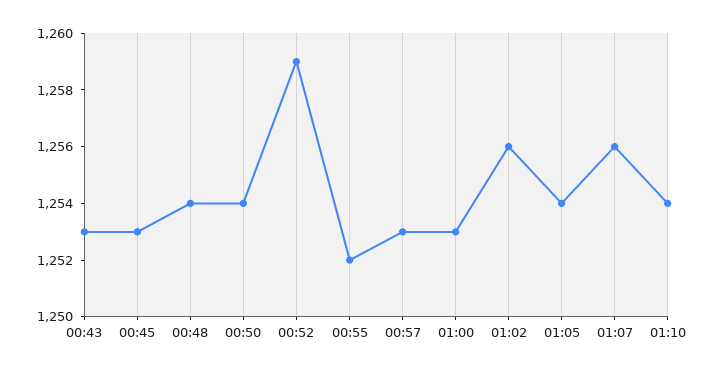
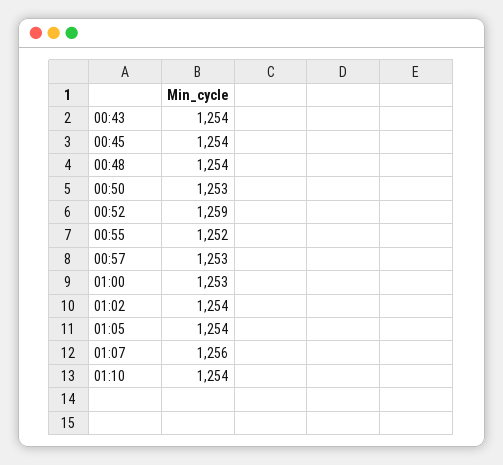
00:43: 1253 -> 1254
00:45: 1253 -> 1254
00:50: 1254 -> 1253
01:02: 1256 -> 1254

